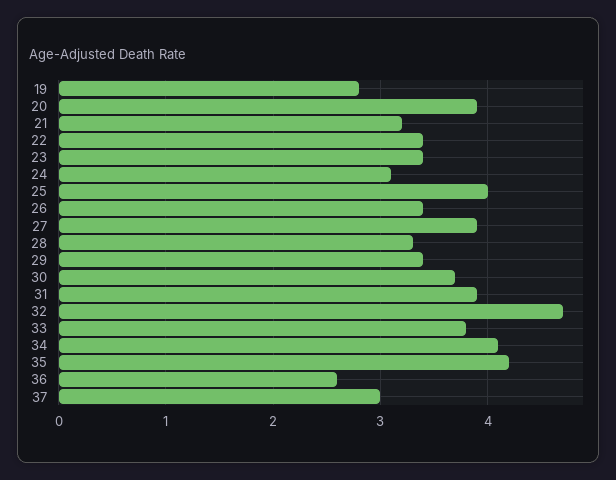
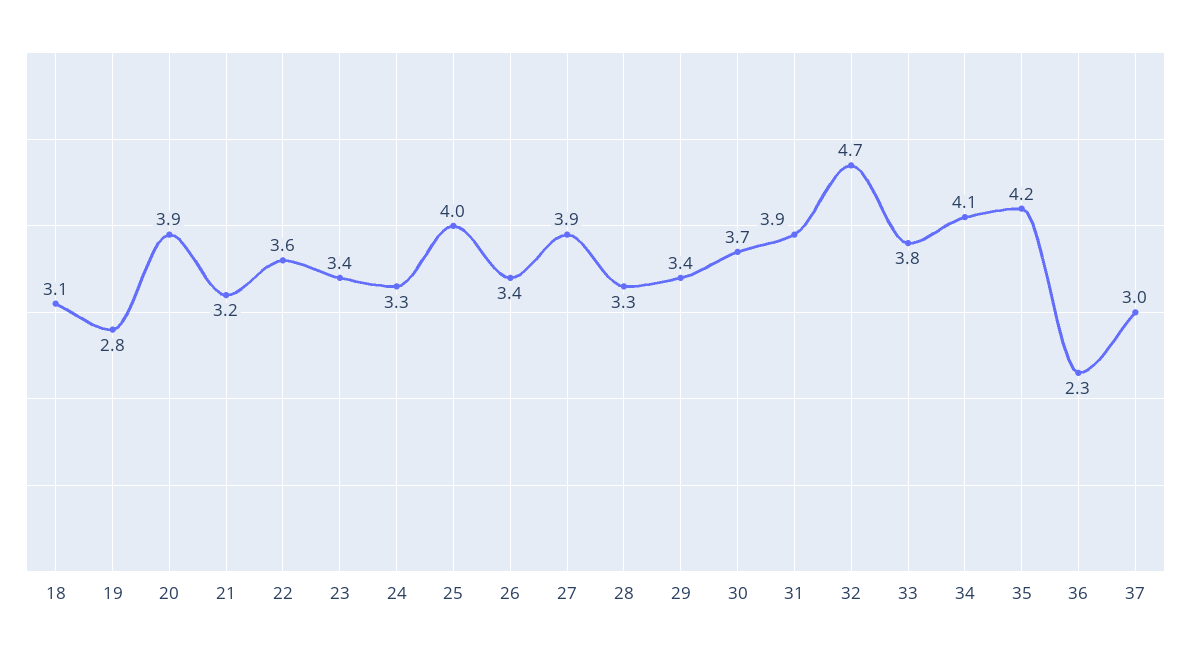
22: 3.4 -> 3.6
24: 3.1 -> 3.3
36: 2.6 -> 2.3
18: none -> 3.1

